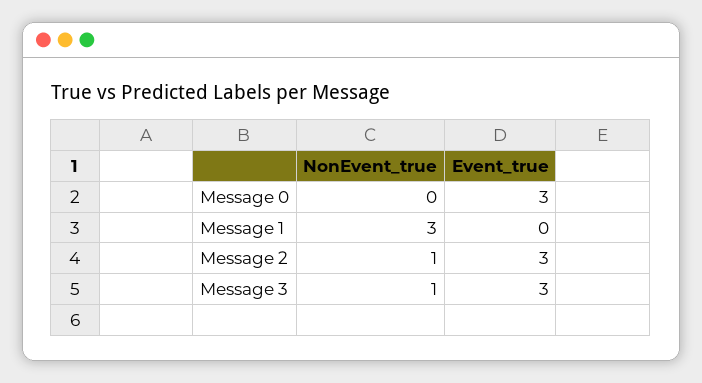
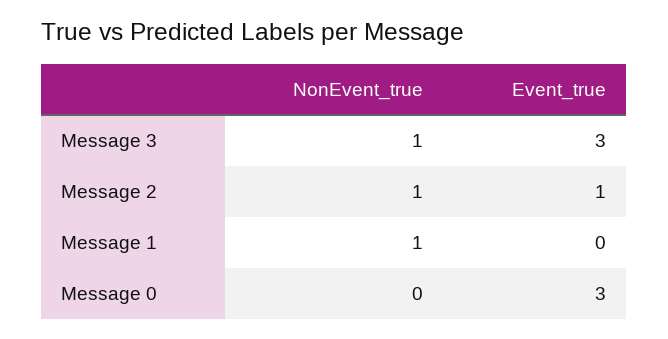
NonEvent_true, Message 1: 3 -> 1
Event_true, Message 2: 3 -> 1

